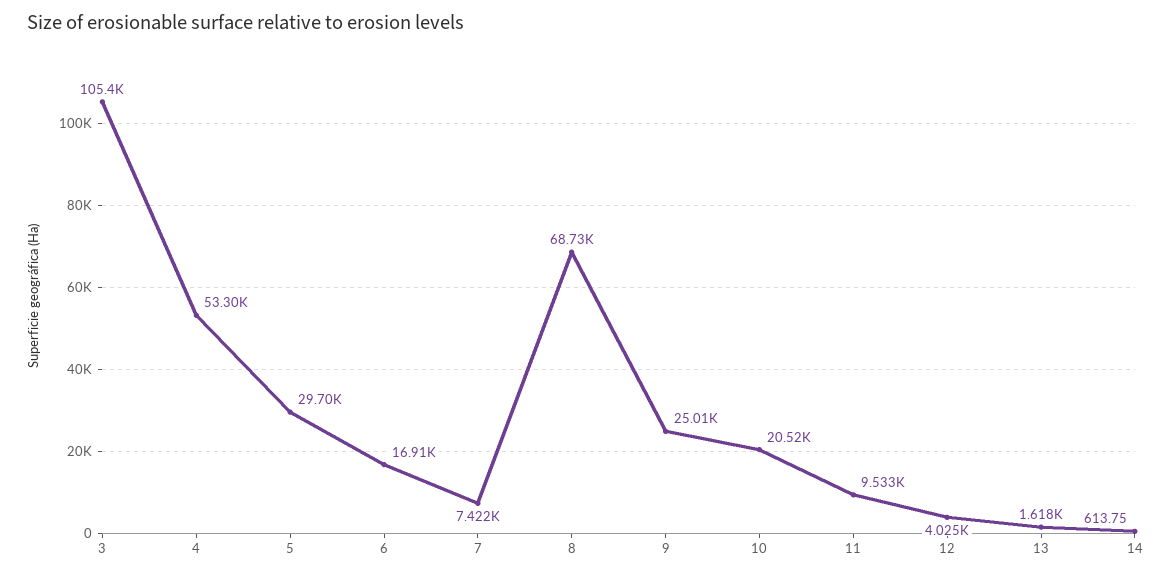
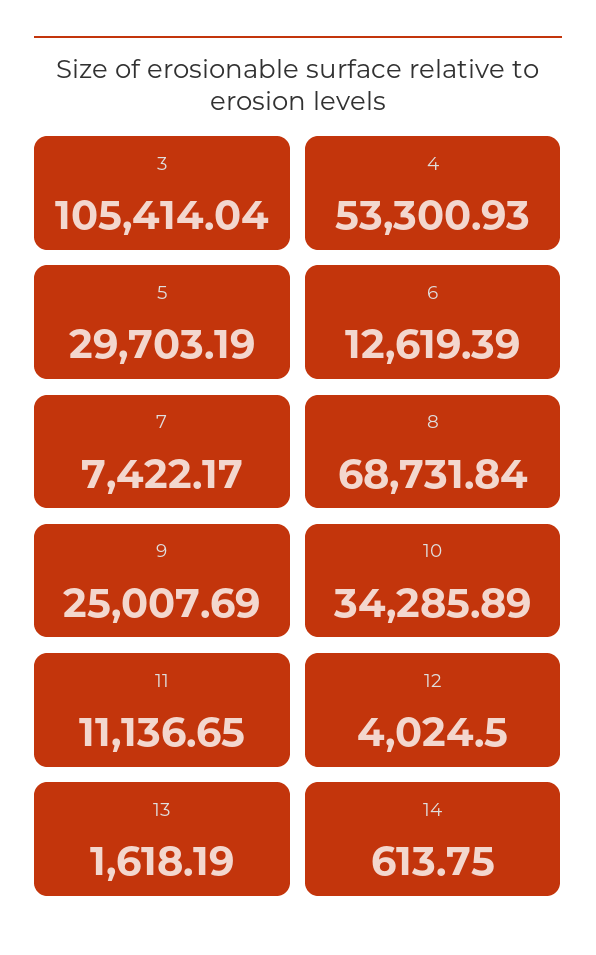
6: 16910 -> 12619.39
10: 20520 -> 34285.89
11: 9533 -> 11136.65

